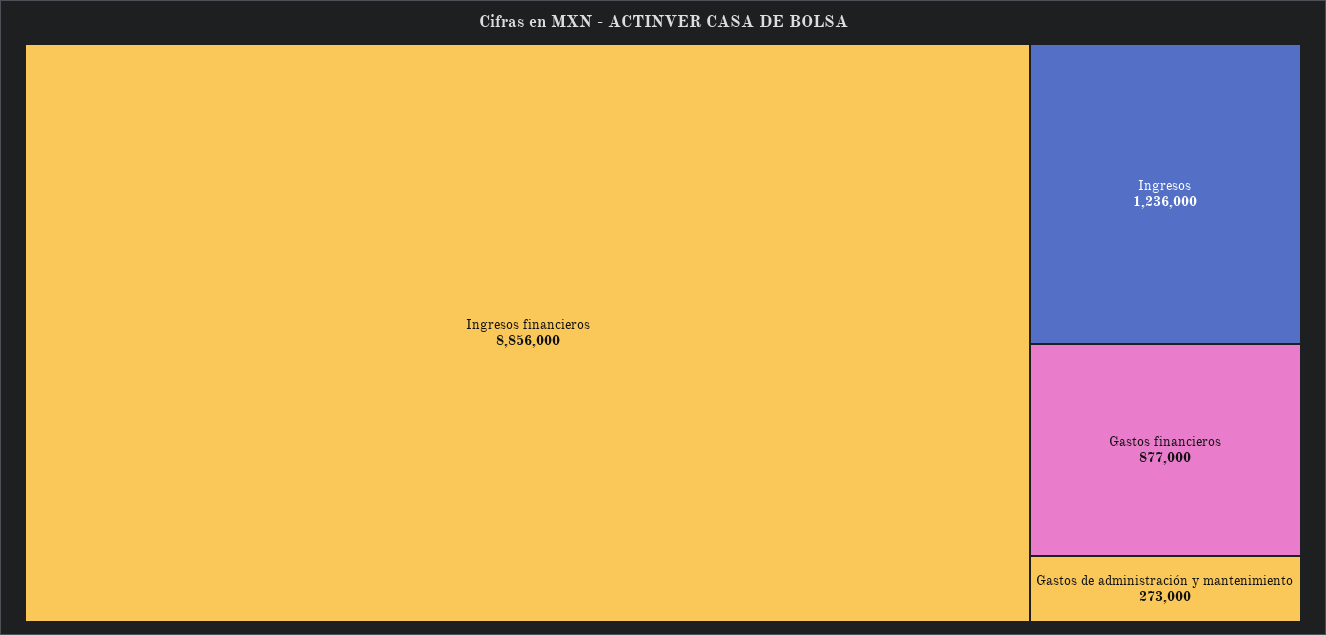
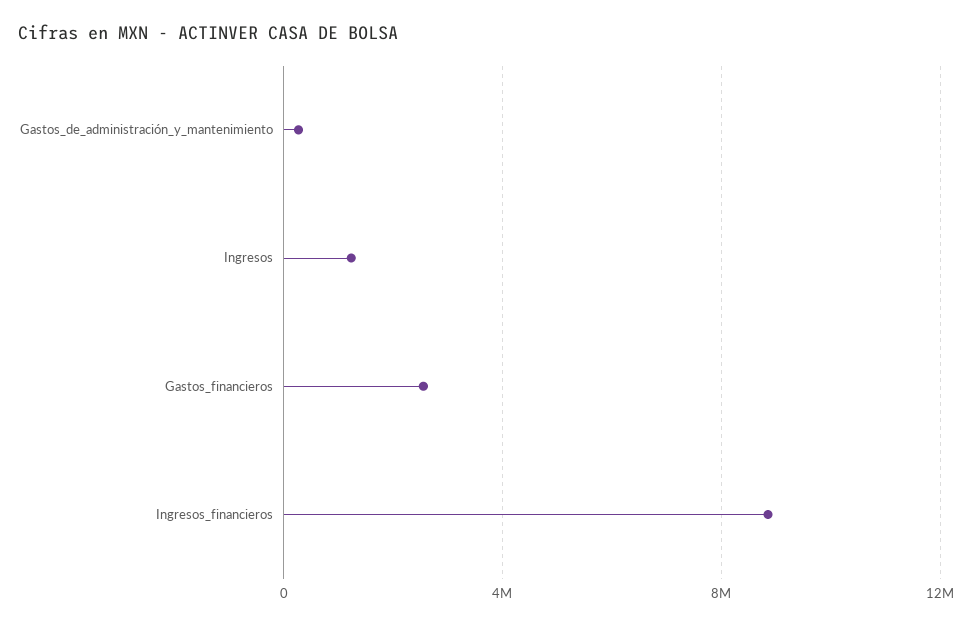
Gastos financieros: 877000 -> 2500000

